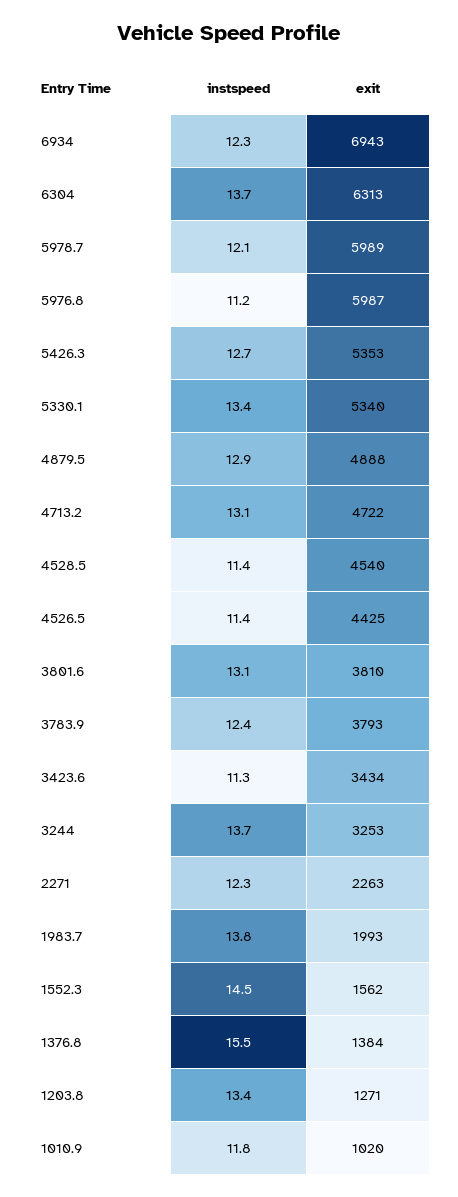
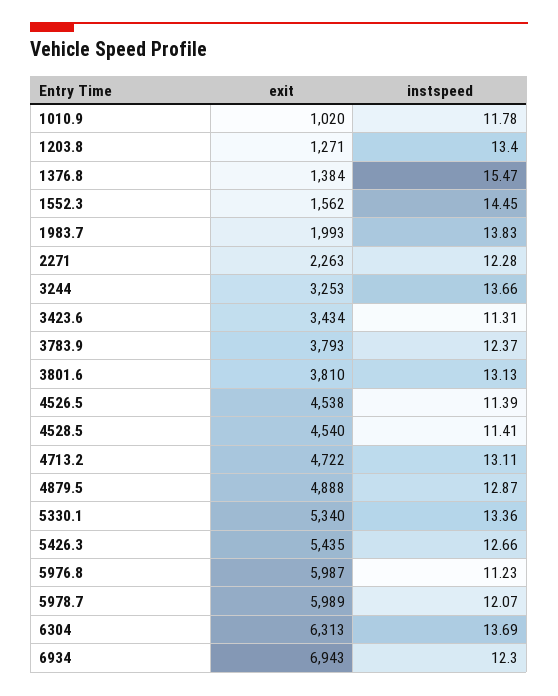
exit, 5426.3: 5353 -> 5435
exit, 4526.5: 4425 -> 4538

